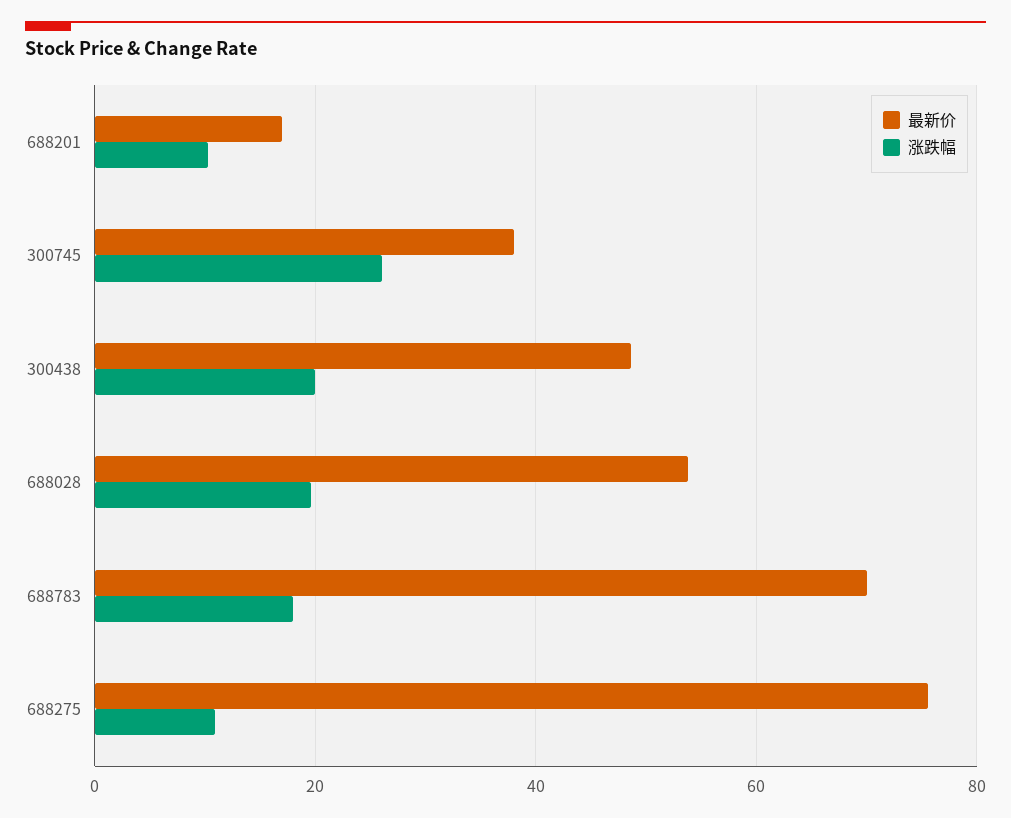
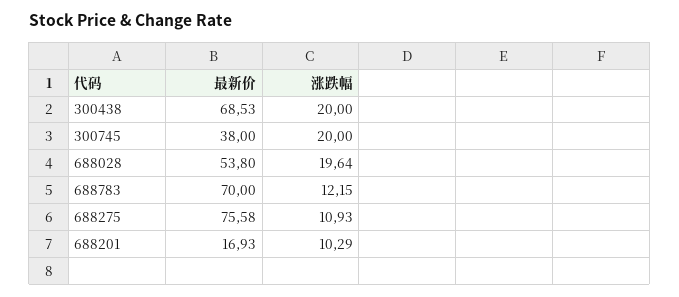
涨跌幅, 300745: 26 -> 20
最新价, 300438: 48 -> 68.53
涨跌幅, 688783: 18 -> 12.15

